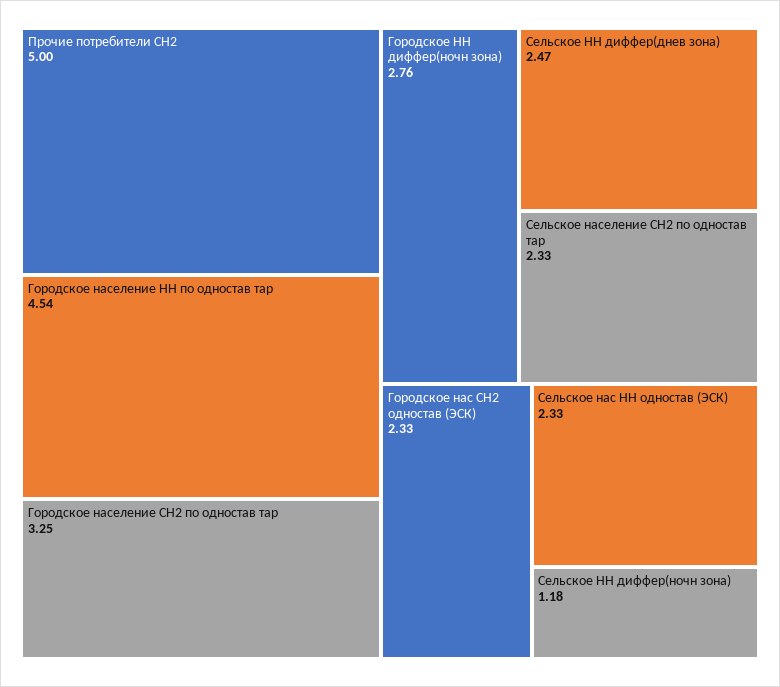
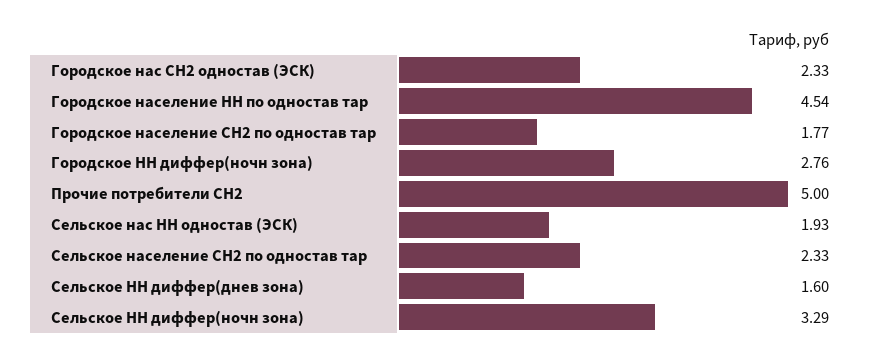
Городское население СН2 по одностав тар: 3.25 -> 1.77
Сельское НН диффер(днев зона): 2.47 -> 1.6
Сельское нас НН одностав (ЭСК): 2.33 -> 1.93
Сельское НН диффер(ночн зона): 1.18 -> 3.29

